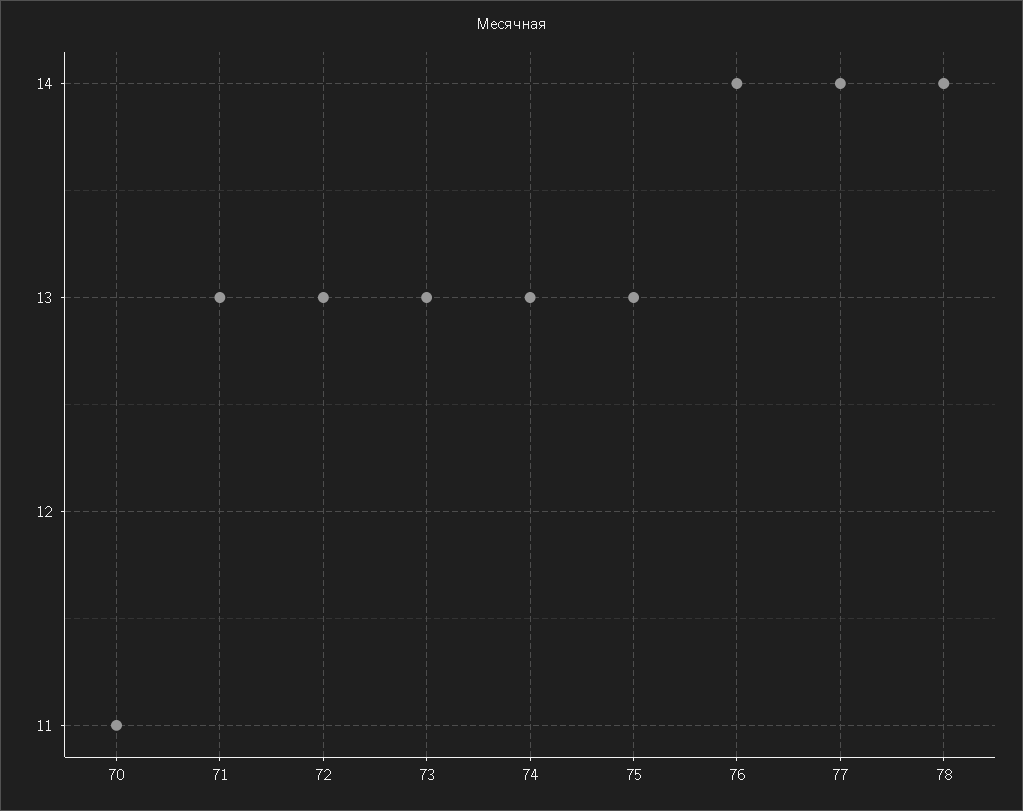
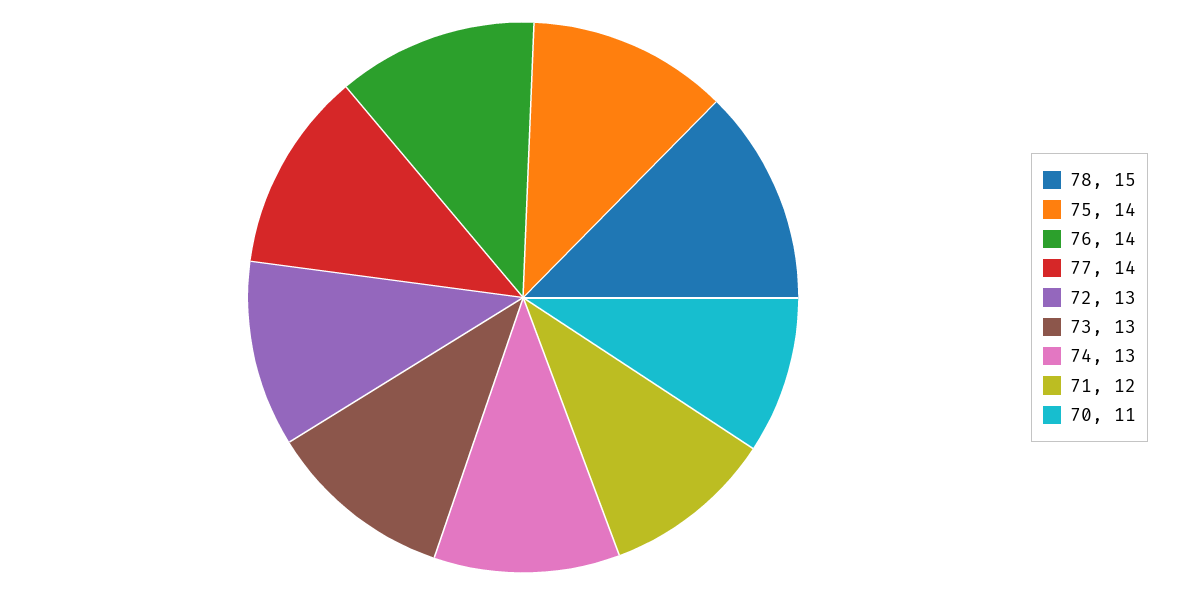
71: 13 -> 12
75: 13 -> 14
78: 14 -> 15

